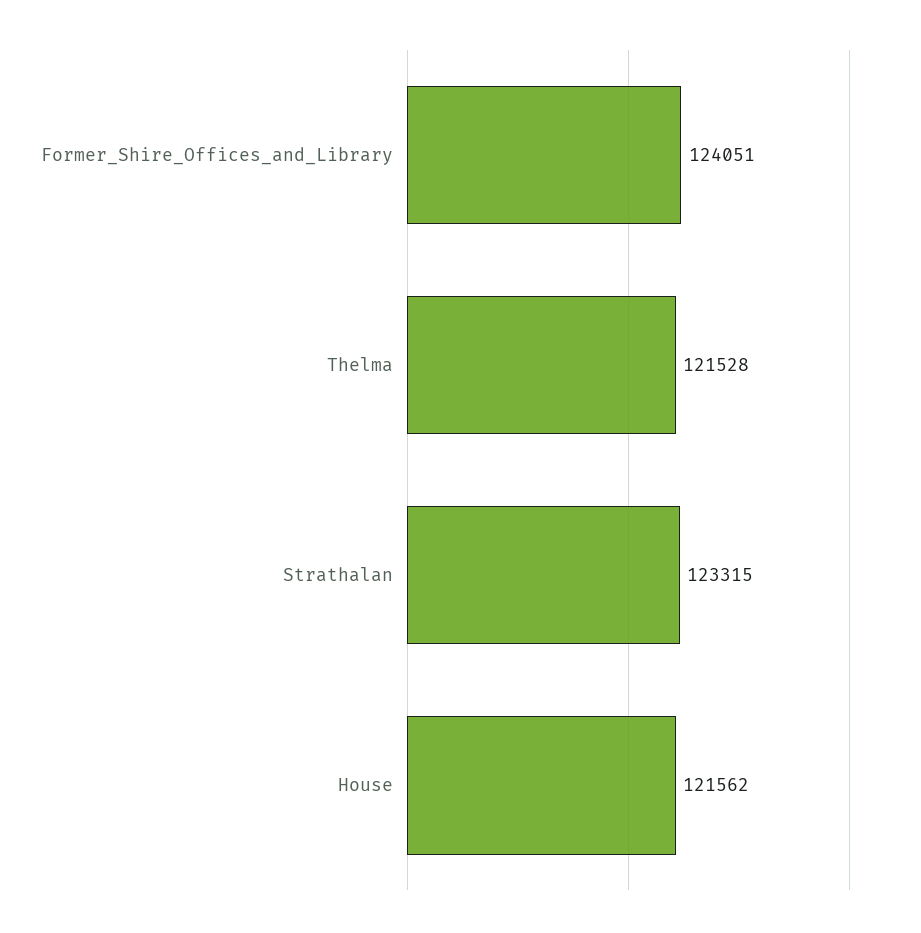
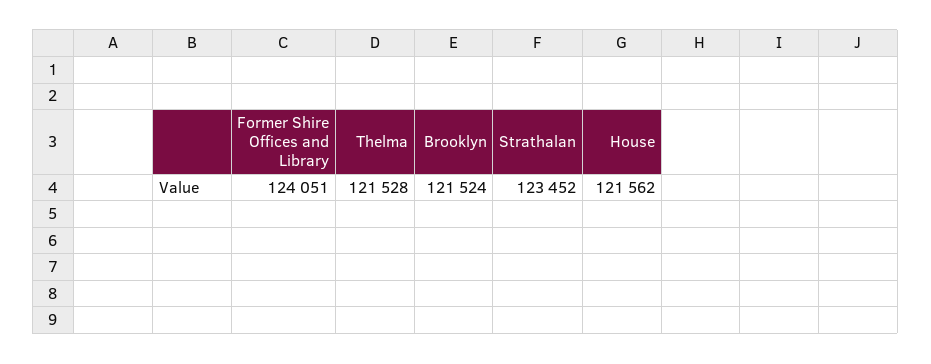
Strathalan: 123315 -> 123452
Brooklyn: none -> 121524

